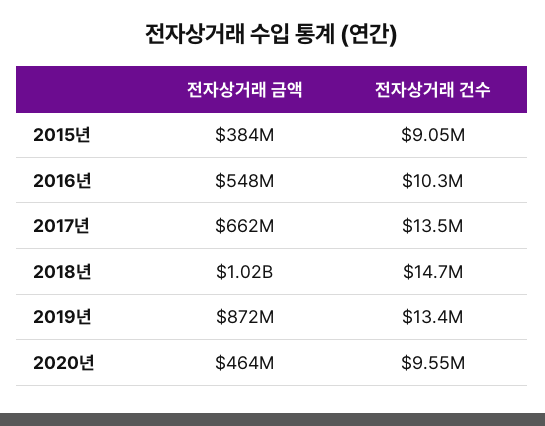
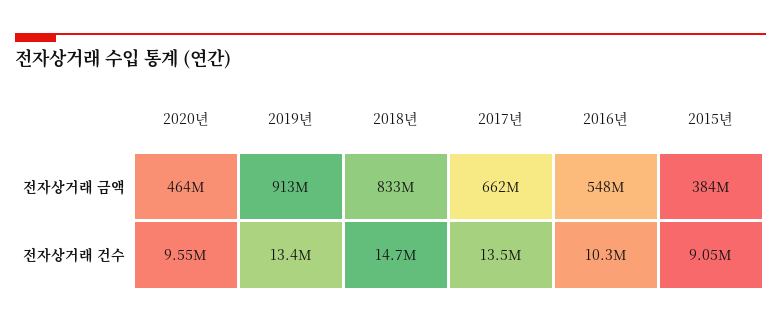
전자상거래 금액, 2018년: 1020000000 -> 833000000
전자상거래 금액, 2019년: 872000000 -> 913000000

